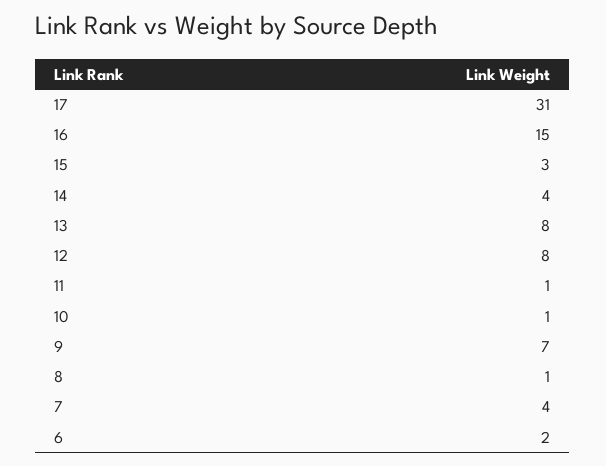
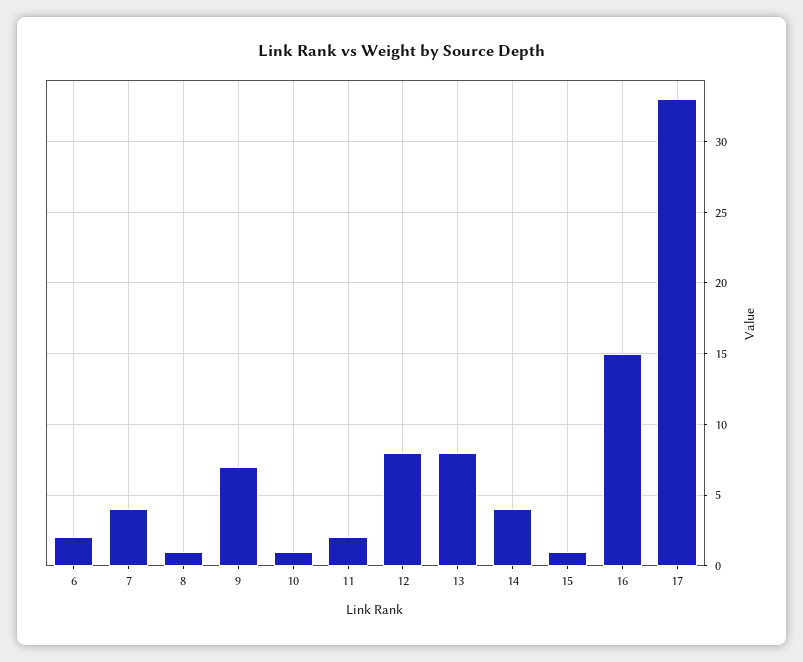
17: 31 -> 33
15: 3 -> 1
11: 1 -> 2

